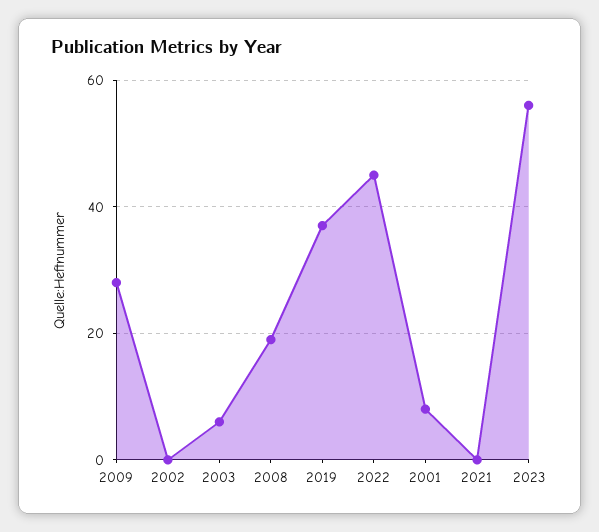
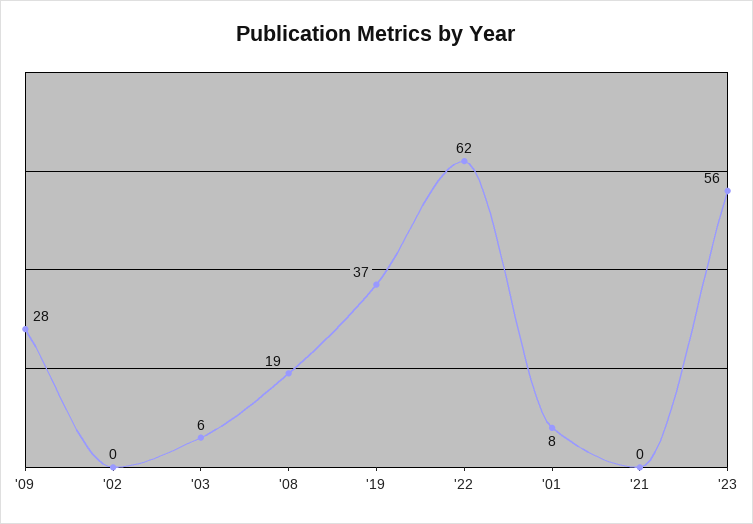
2022: 45 -> 62

